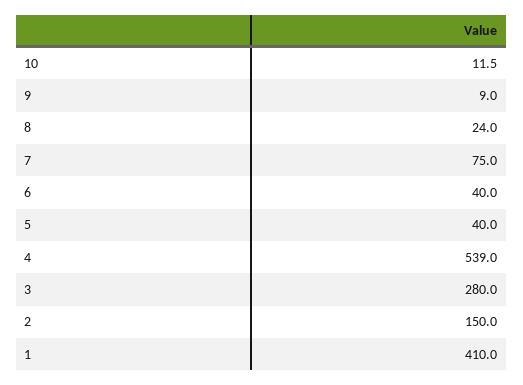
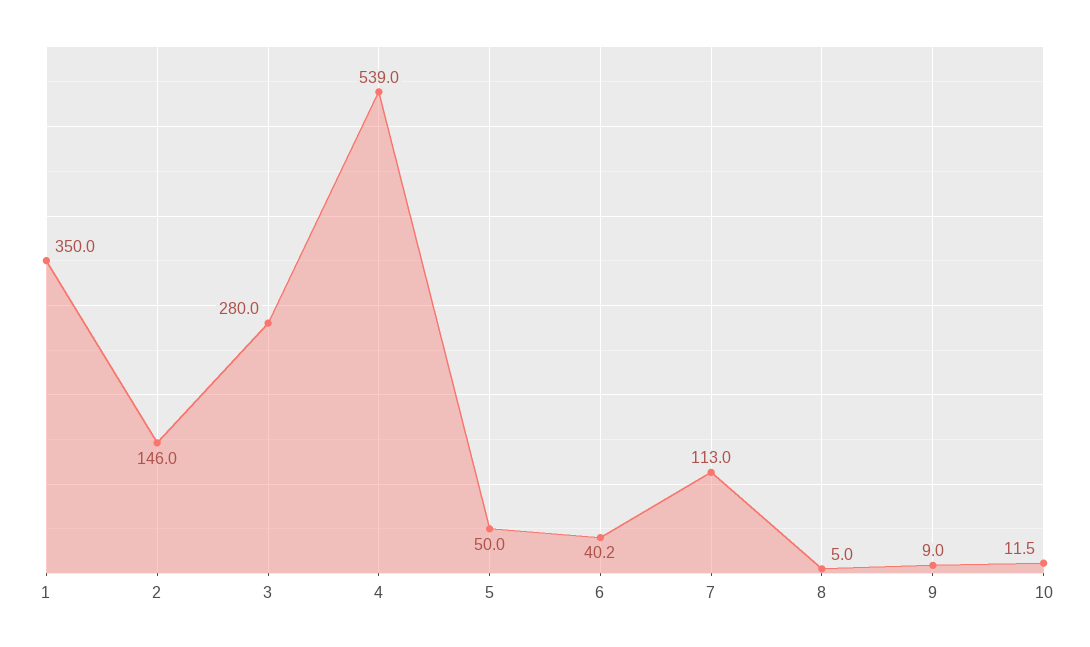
8: 24 -> 5
7: 75 -> 113
6: 40 -> 40.2
5: 40 -> 50
2: 150 -> 146
1: 410 -> 350

